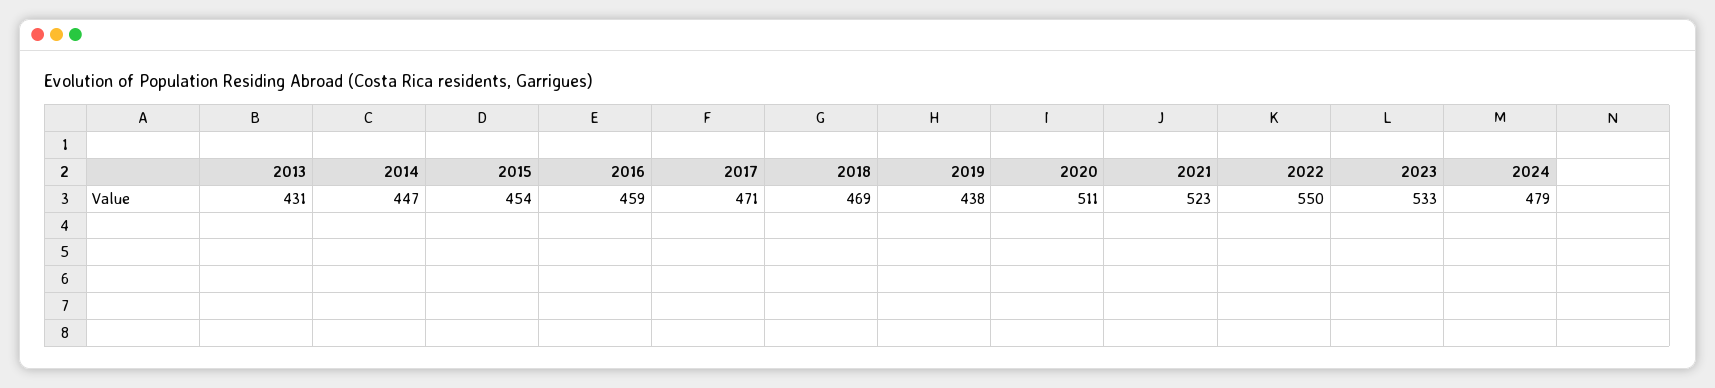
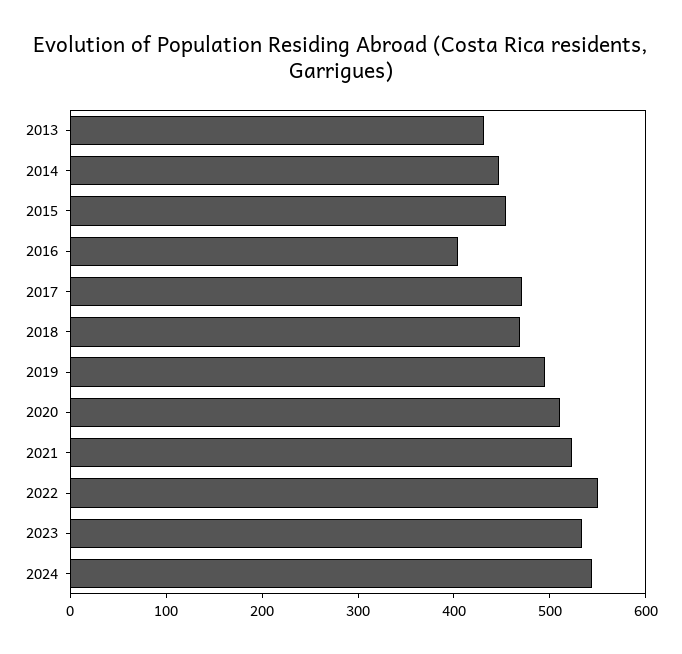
2016: 459 -> 400
2019: 438 -> 500
2024: 479 -> 540

